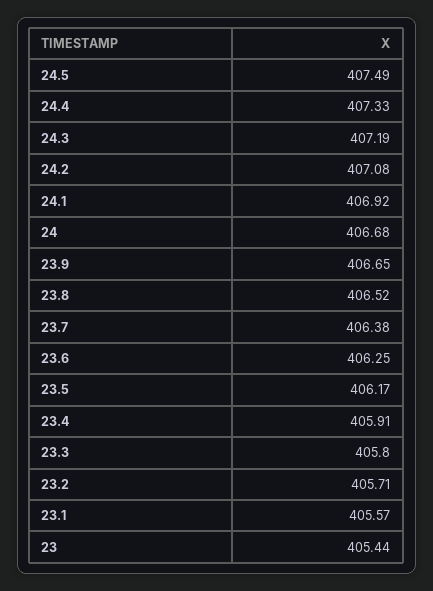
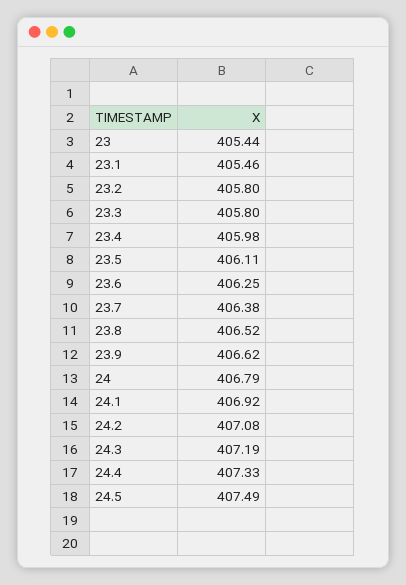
24: 406.68 -> 406.79
23.9: 406.65 -> 406.62
23.5: 406.17 -> 406.11
23.4: 405.91 -> 405.98
23.2: 405.71 -> 405.8
23.1: 405.57 -> 405.46

